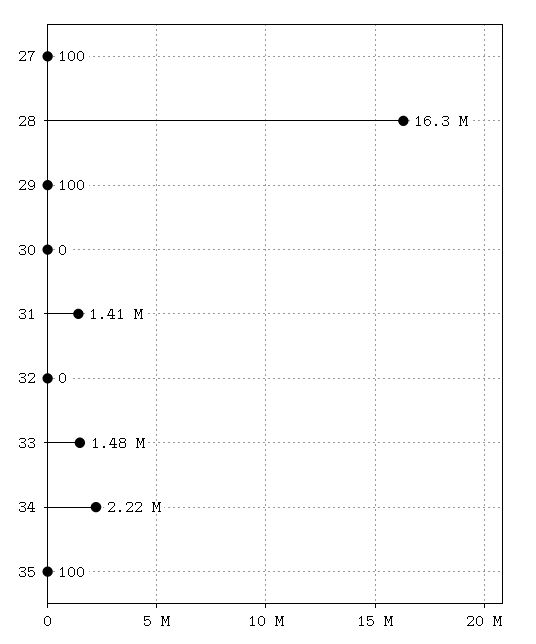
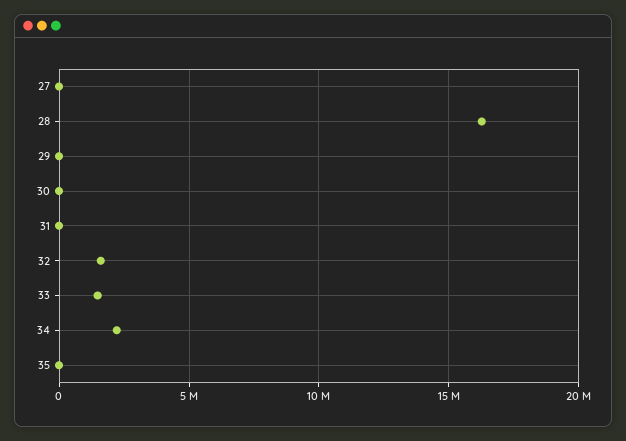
31: 1410000 -> 0
32: 0 -> 1500000

